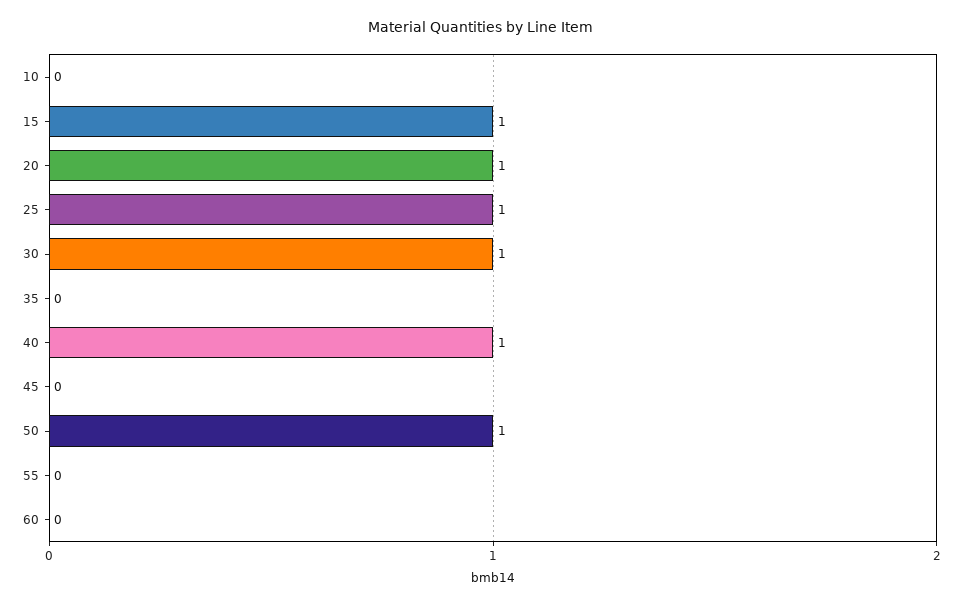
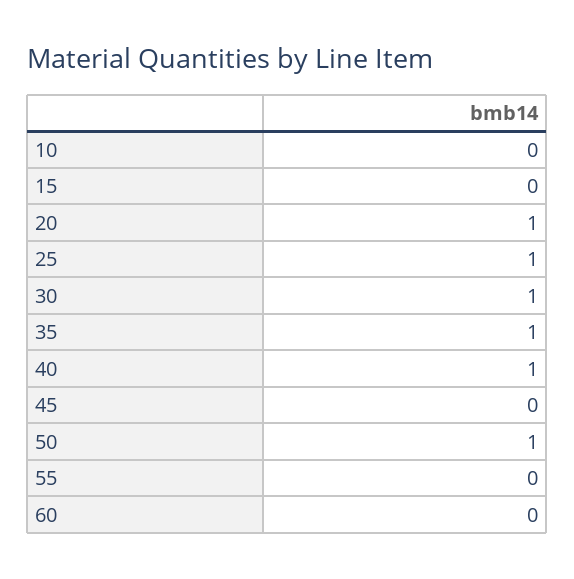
15: 1 -> 0
35: 0 -> 1

